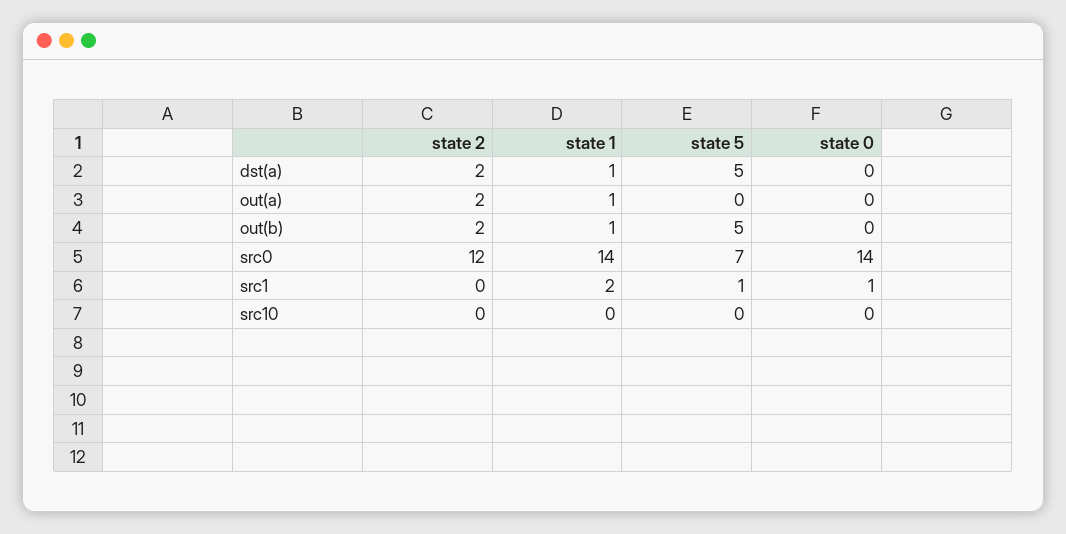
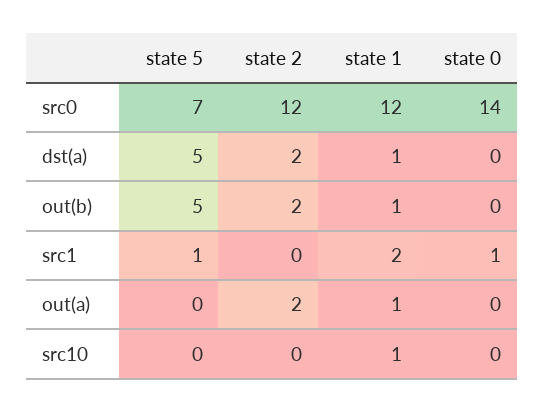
state 1, src0: 14 -> 12
state 1, src10: 0 -> 1

